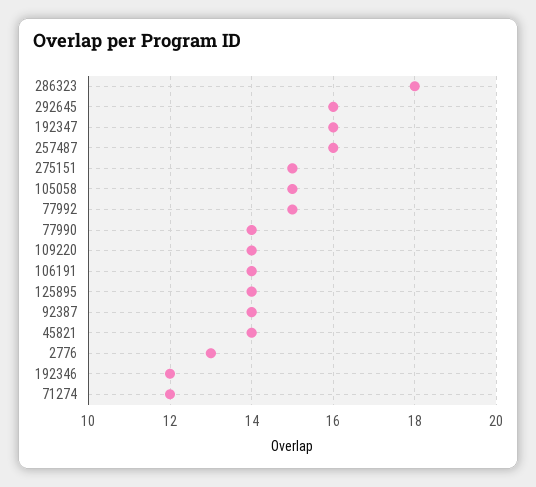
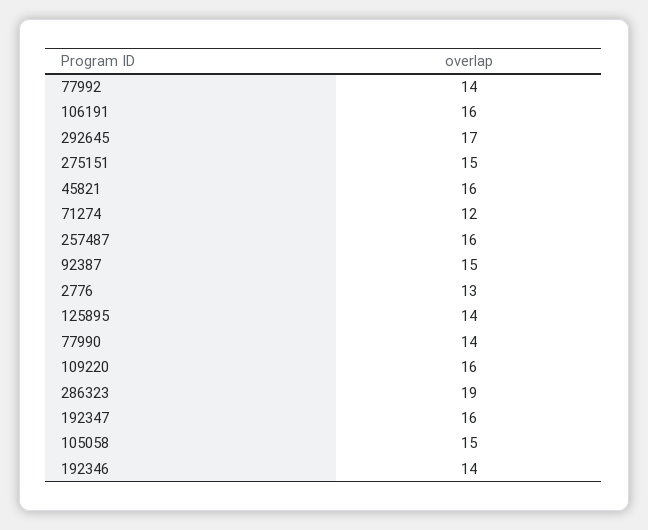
286323: 18 -> 19
292645: 16 -> 17
77992: 15 -> 14
109220: 14 -> 16
106191: 14 -> 16
92387: 14 -> 15
45821: 14 -> 16
192346: 12 -> 14

